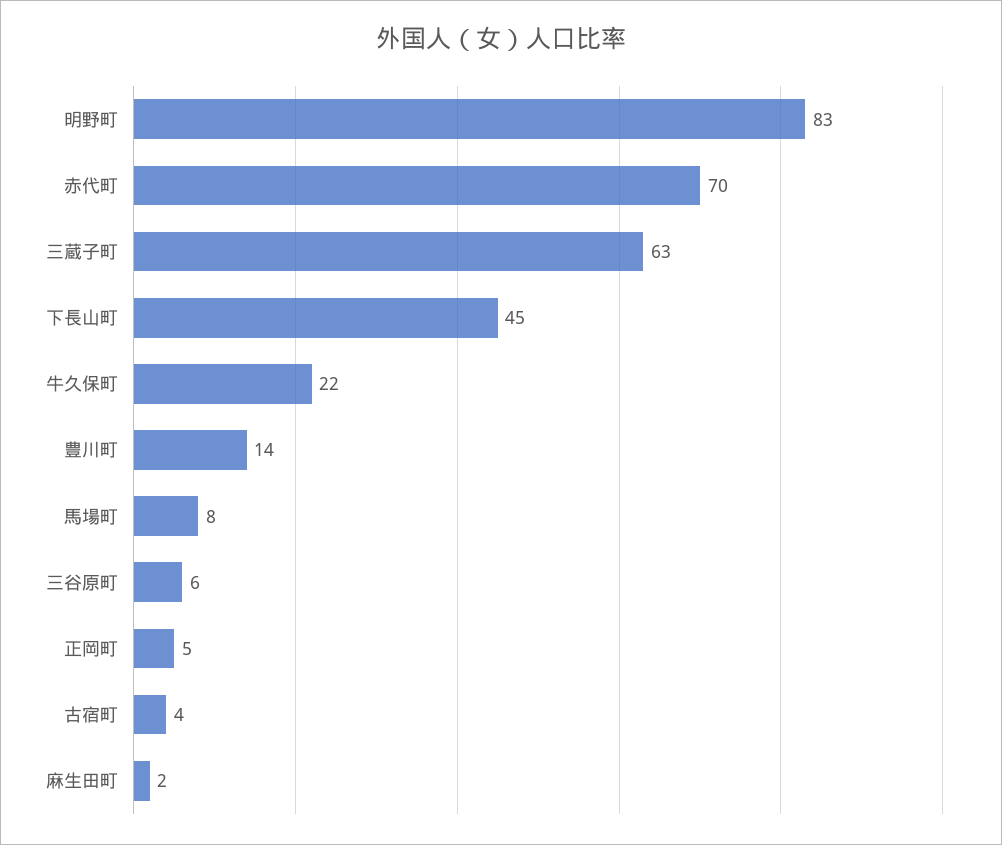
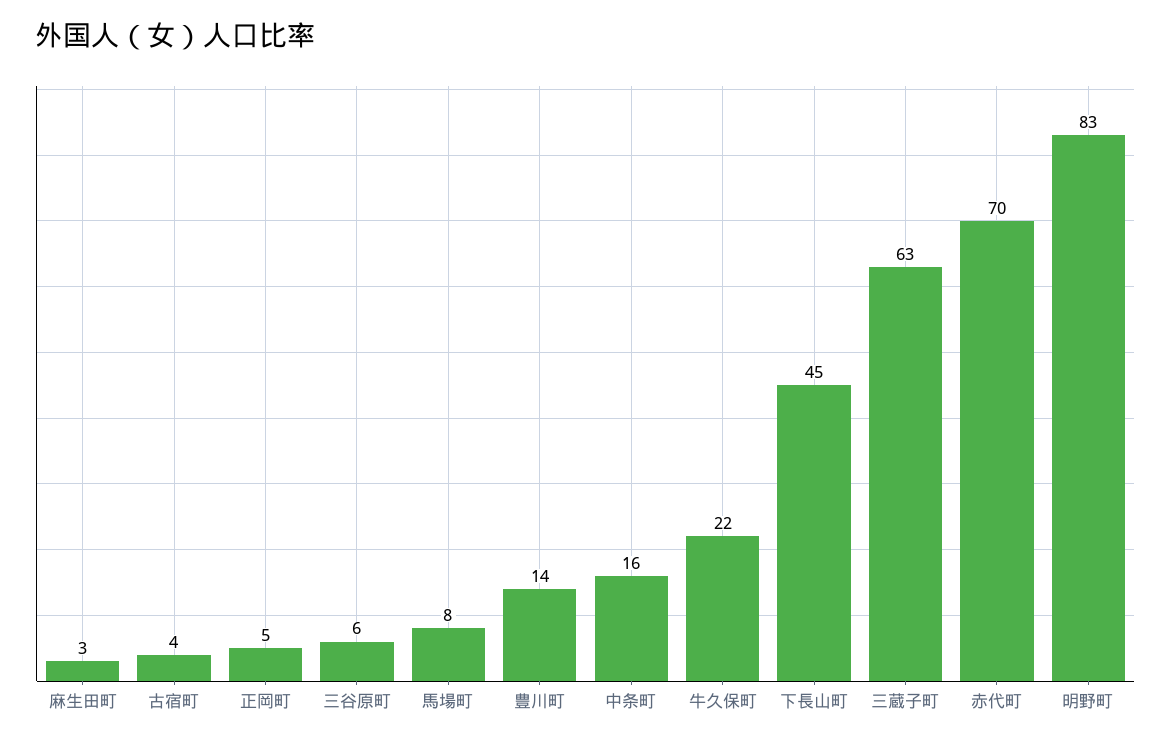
麻生田町: 2 -> 3
中条町: none -> 16

